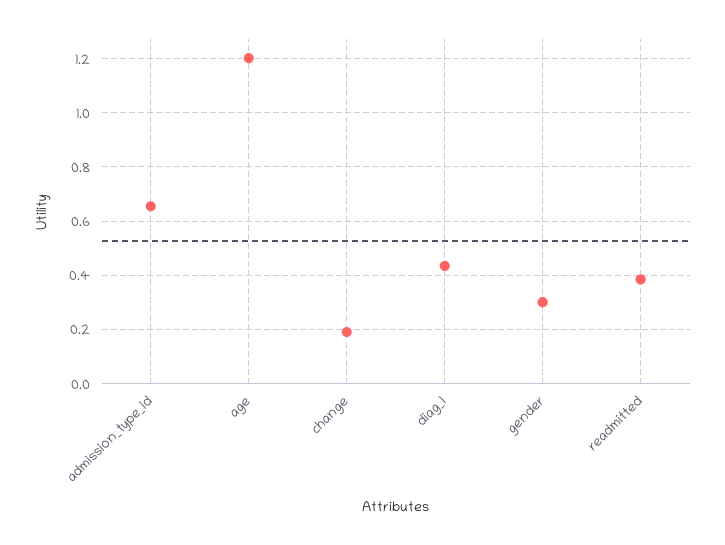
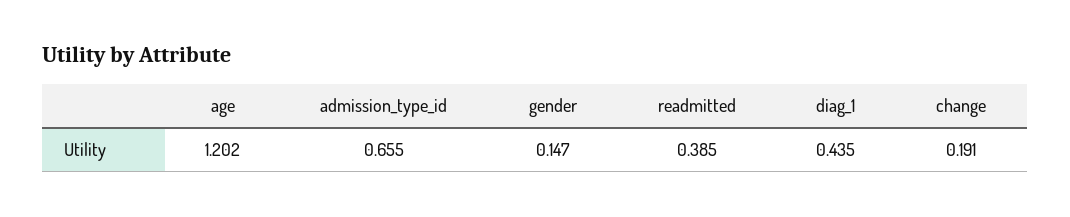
gender: 0.3 -> 0.147

